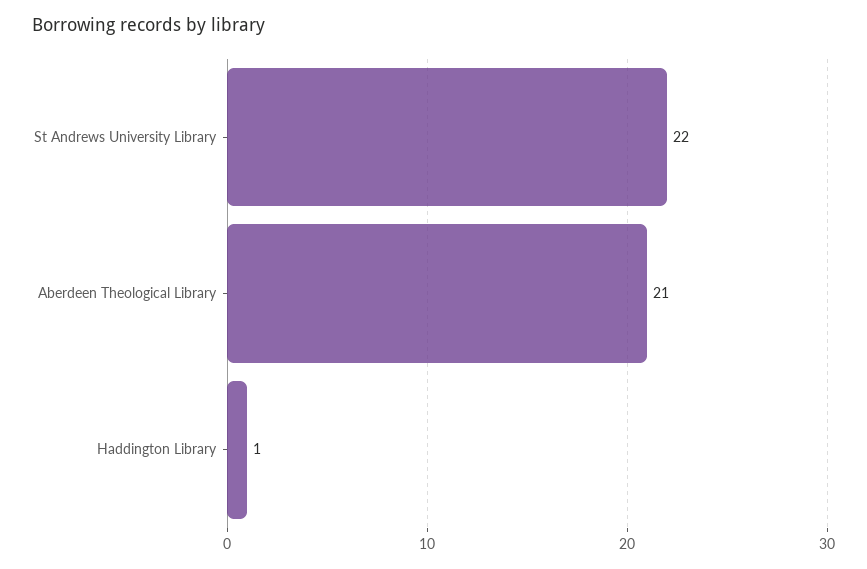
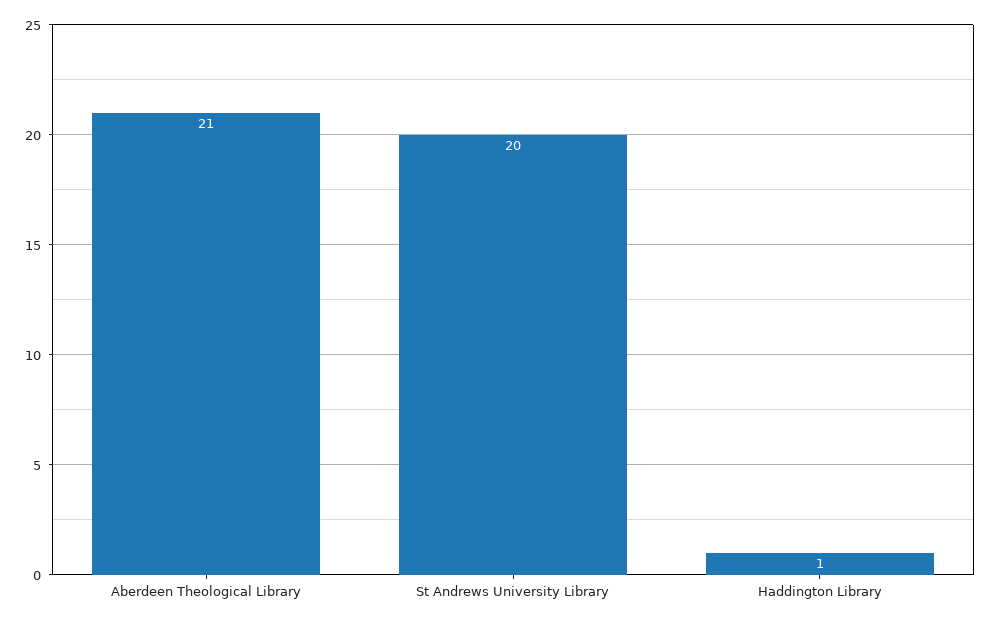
St Andrews University Library: 22 -> 20

